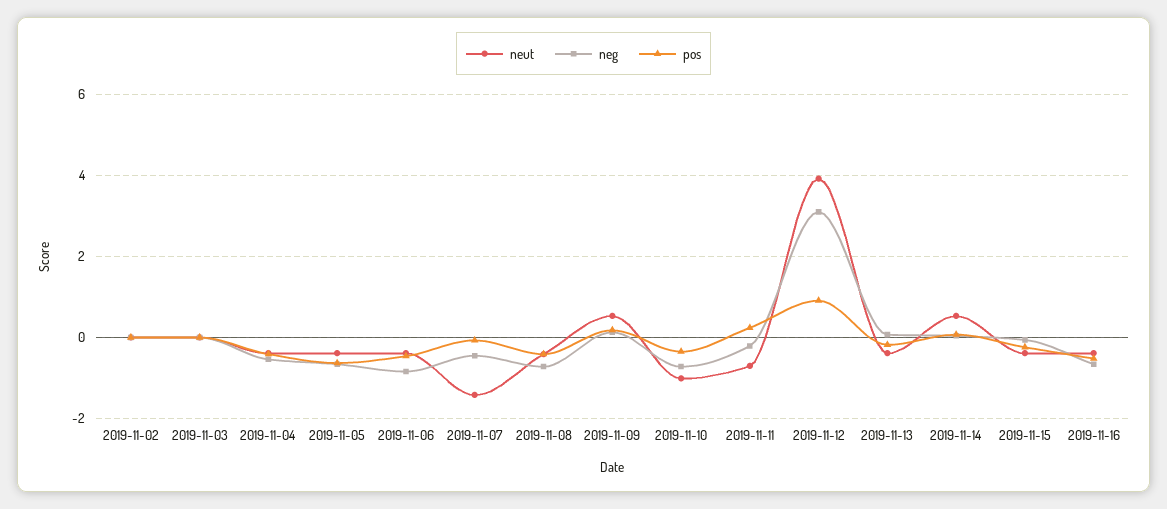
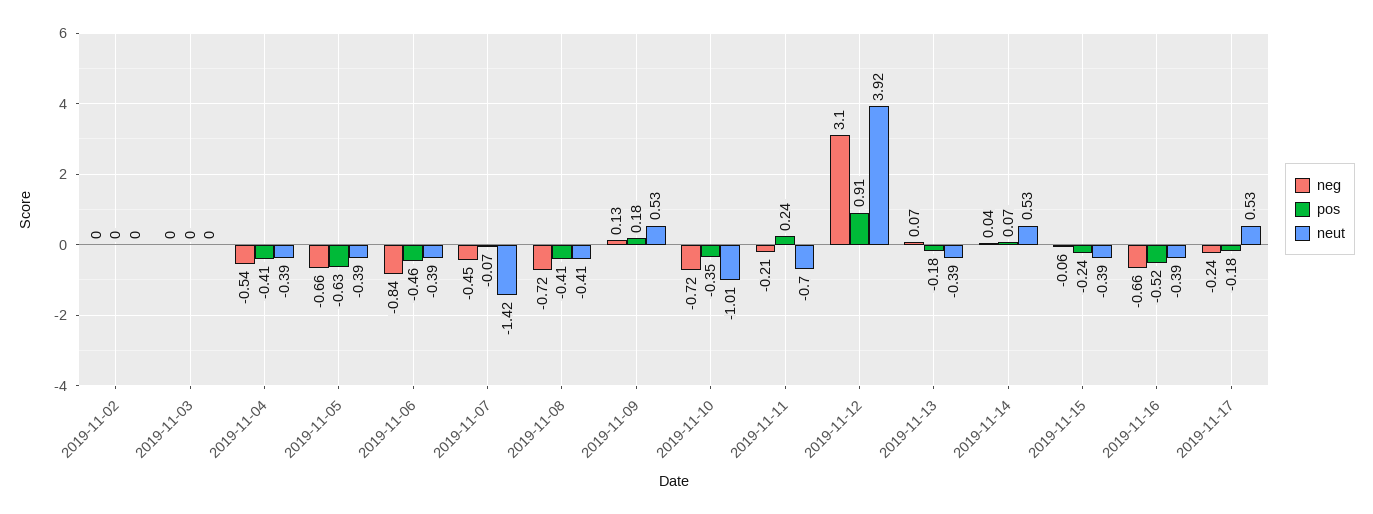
neg, 2019-11-17: none -> -0.24
pos, 2019-11-17: none -> -0.18
neut, 2019-11-17: none -> 0.53

